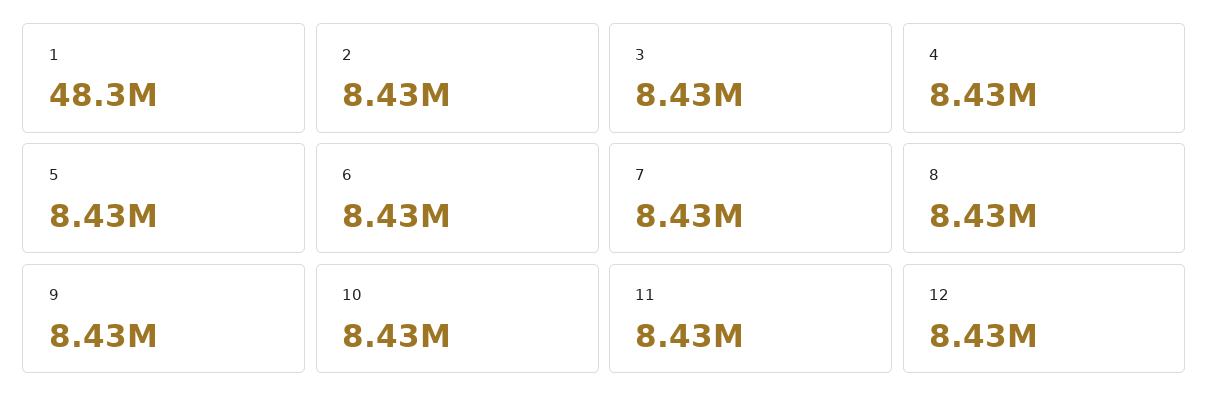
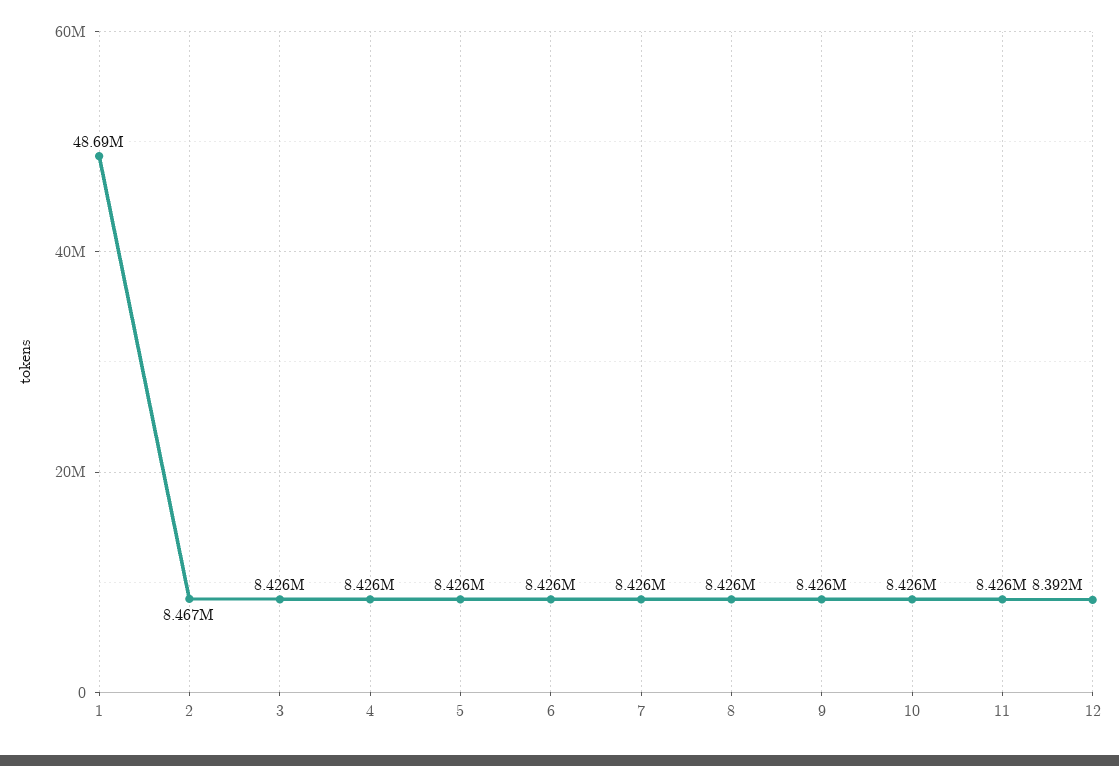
1: 48300000 -> 48690000
2: 8430000 -> 8467000
12: 8430000 -> 8392000

